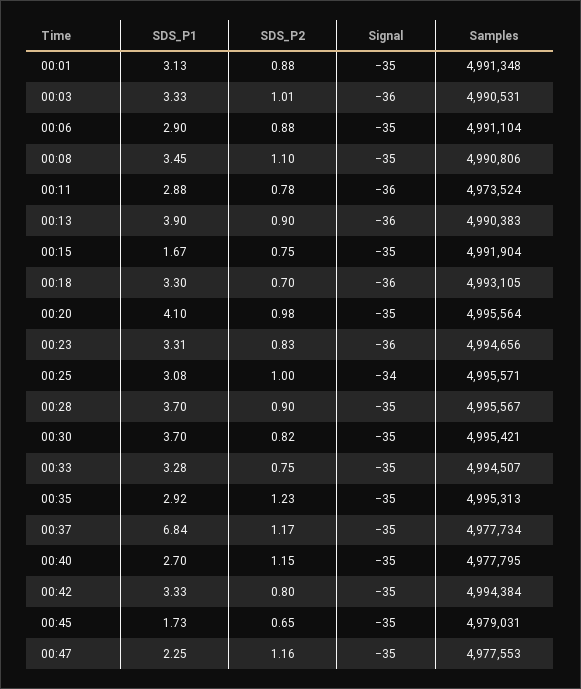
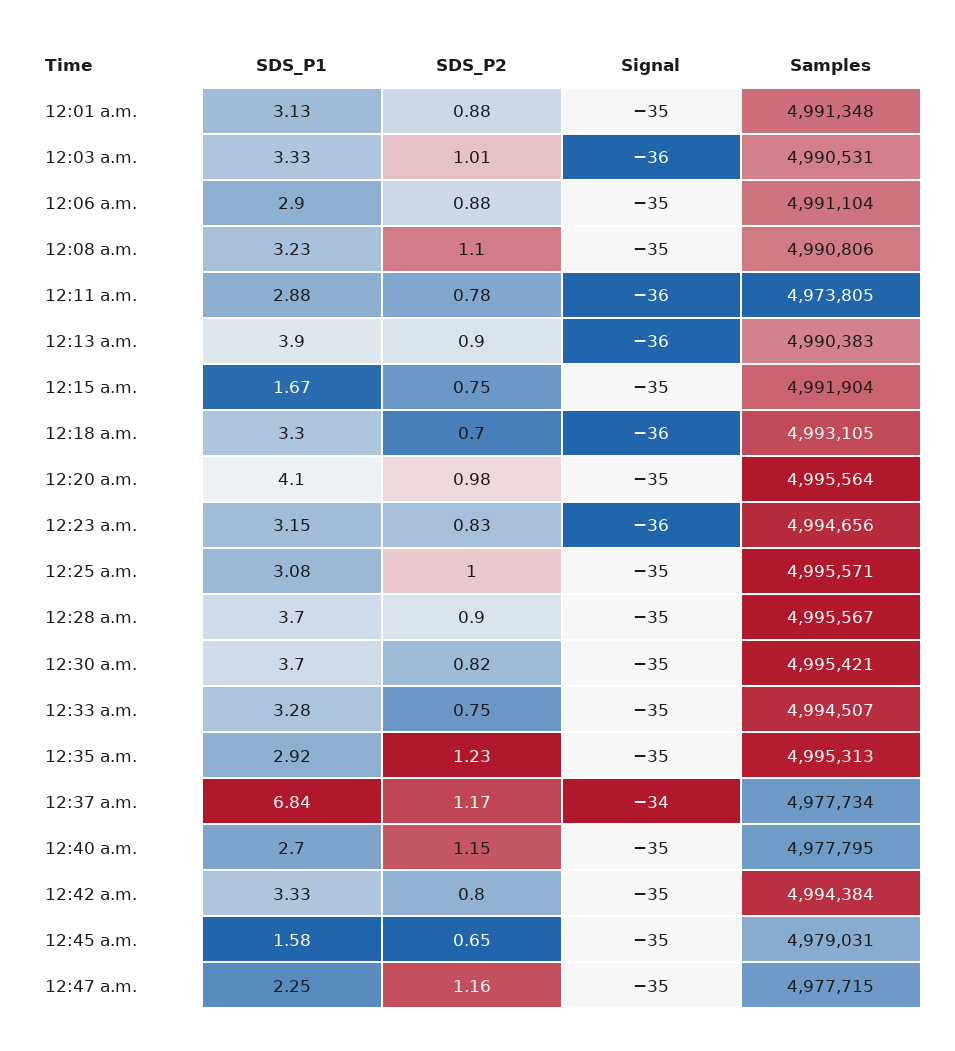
SDS_P1, 00:08: 3.45 -> 3.23
Samples, 00:11: 4973524 -> 4973805
SDS_P1, 00:23: 3.31 -> 3.15
Signal, 00:25: -34 -> -35
Signal, 00:37: -35 -> -34
SDS_P1, 00:45: 1.73 -> 1.58
Samples, 00:47: 4977553 -> 4977715

